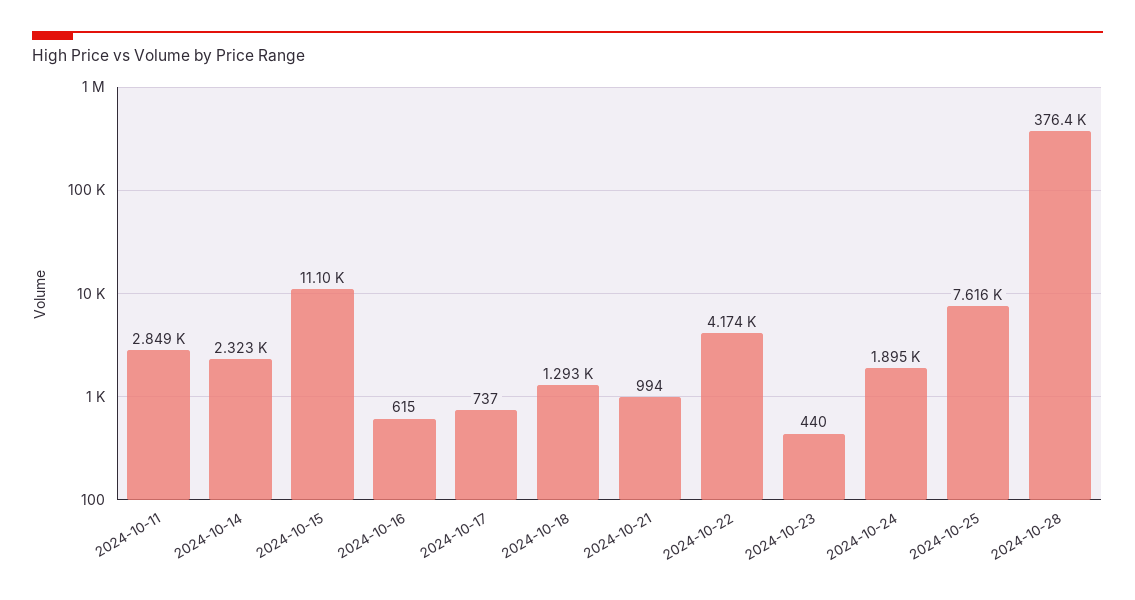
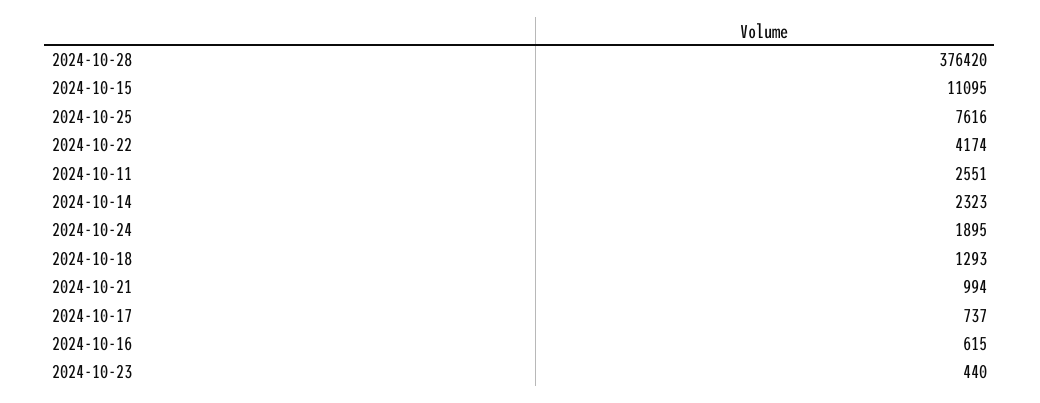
2024-10-11: 2849 -> 2551

